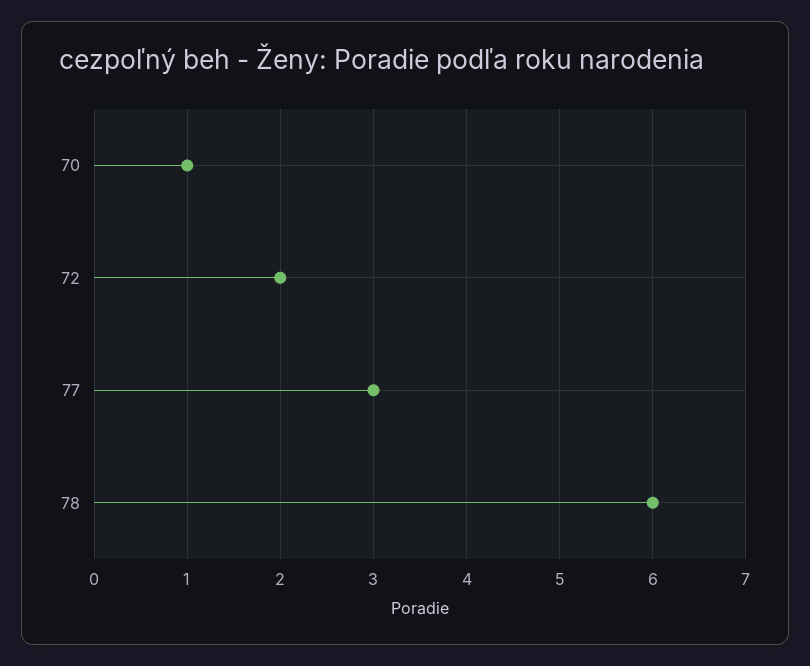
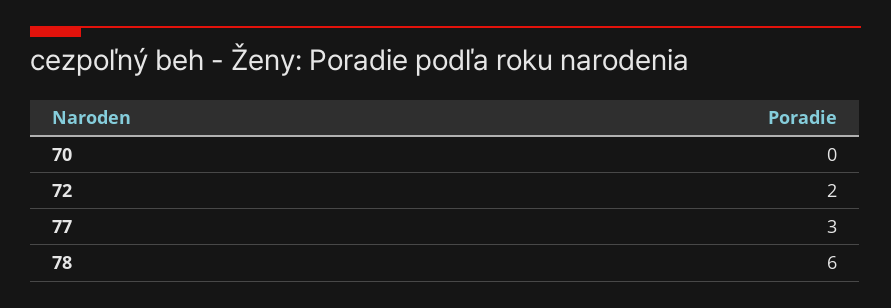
70: 1 -> 0

